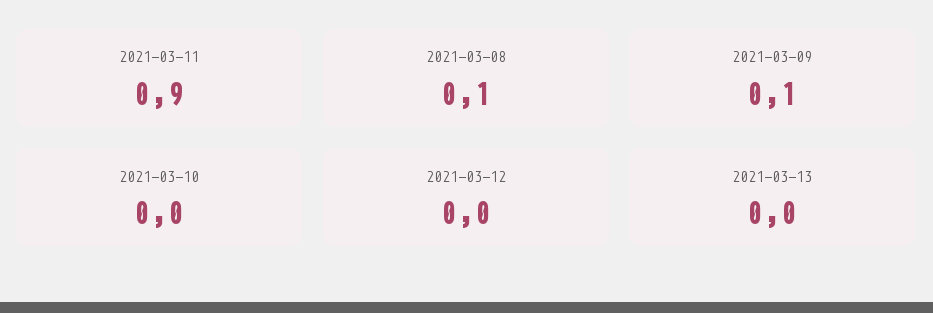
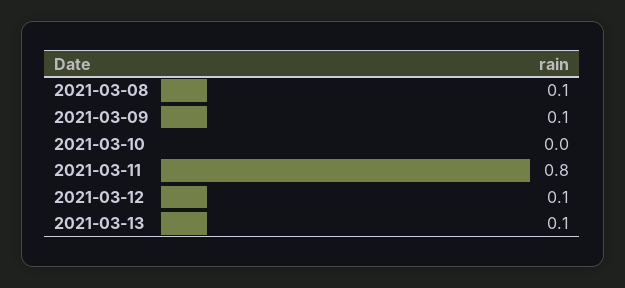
2021-03-11: 0.9 -> 0.8
2021-03-12: 0 -> 0.1
2021-03-13: 0 -> 0.1

